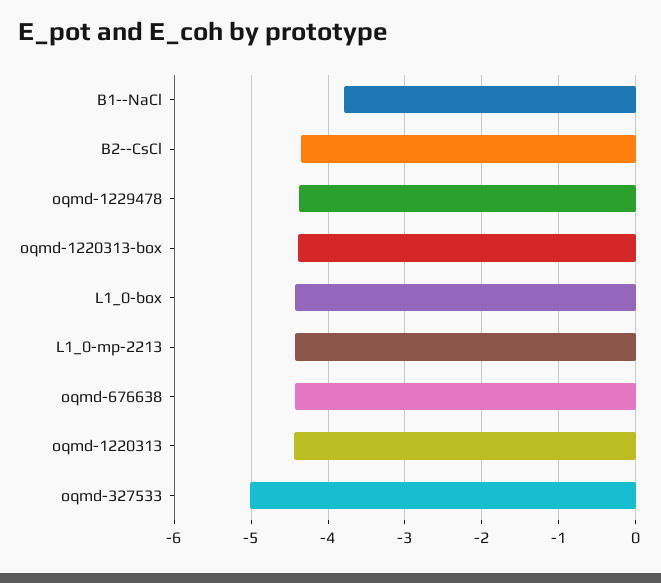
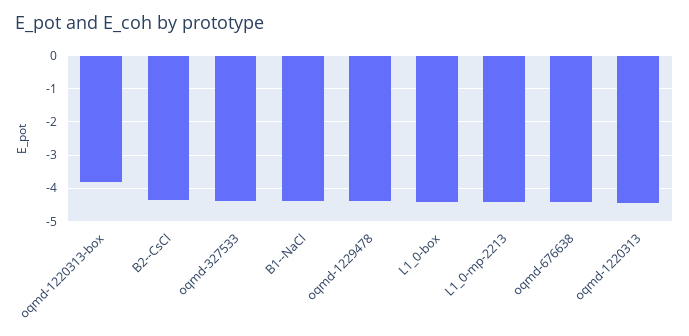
B1--NaCl: -3.8 -> -4.4
oqmd-1220313-box: -4.4 -> -3.8
oqmd-327533: -5 -> -4.4

